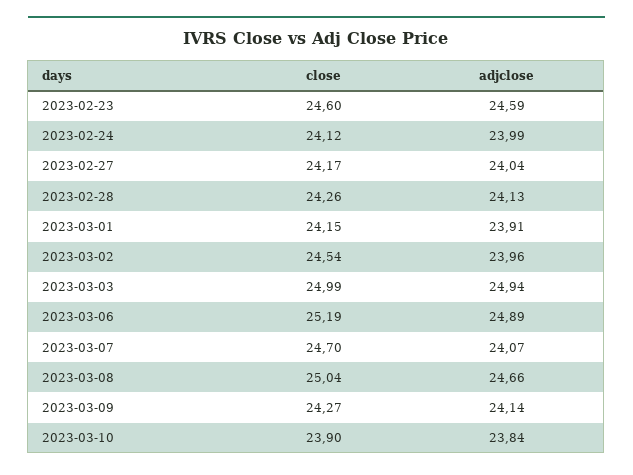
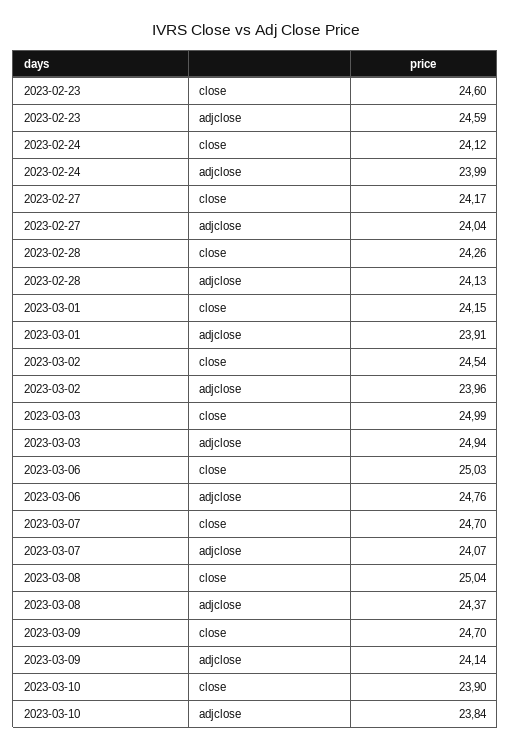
close, 2023-03-06: 25.19 -> 25.03
adjclose, 2023-03-06: 24.89 -> 24.76
adjclose, 2023-03-08: 24.66 -> 24.37
close, 2023-03-09: 24.27 -> 24.7

